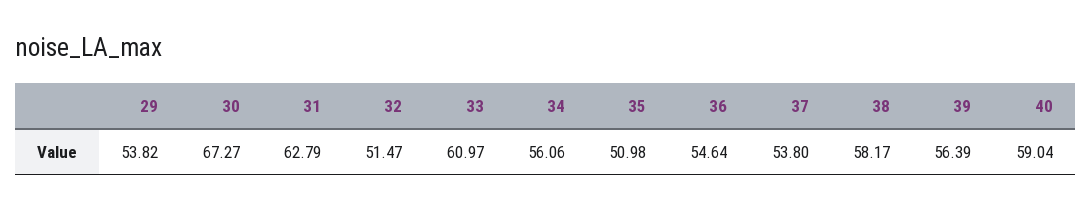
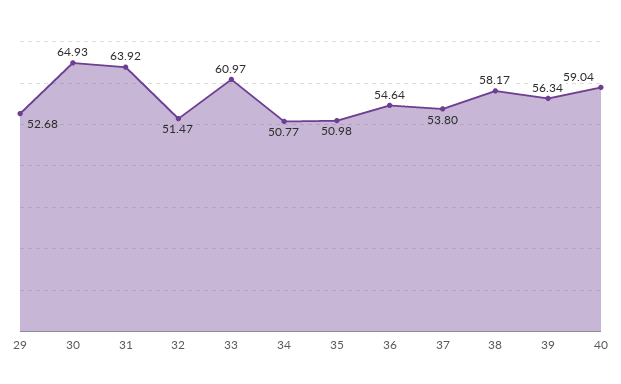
29: 53.82 -> 52.68
30: 67.27 -> 64.93
31: 62.79 -> 63.92
34: 56.06 -> 50.77
39: 56.39 -> 56.34

